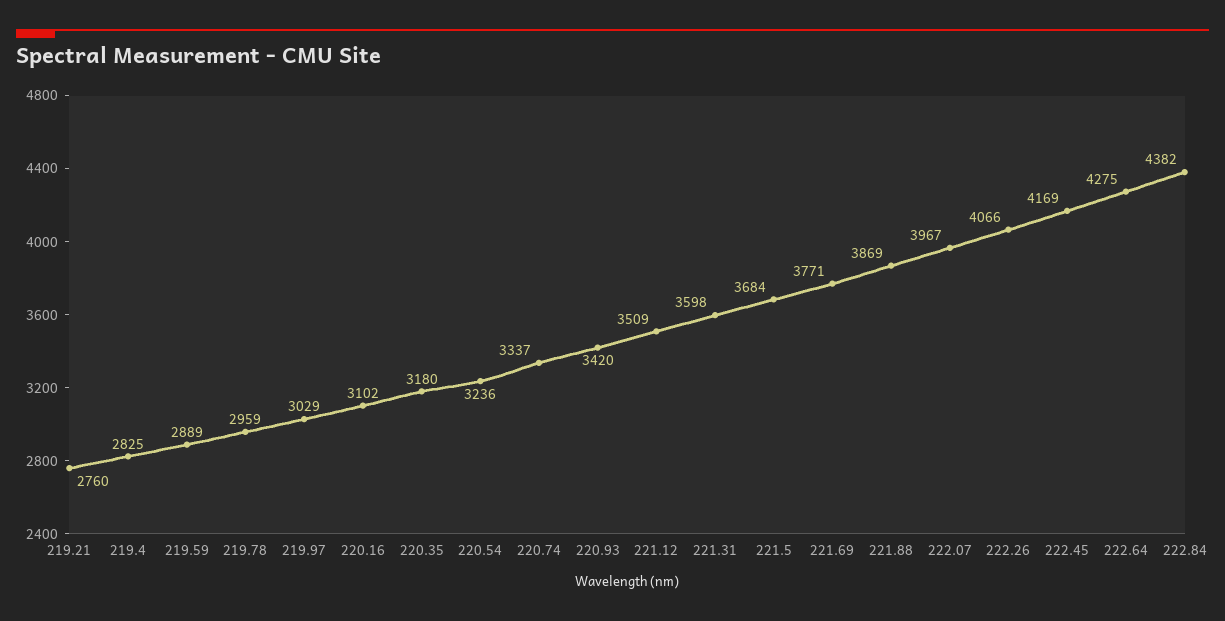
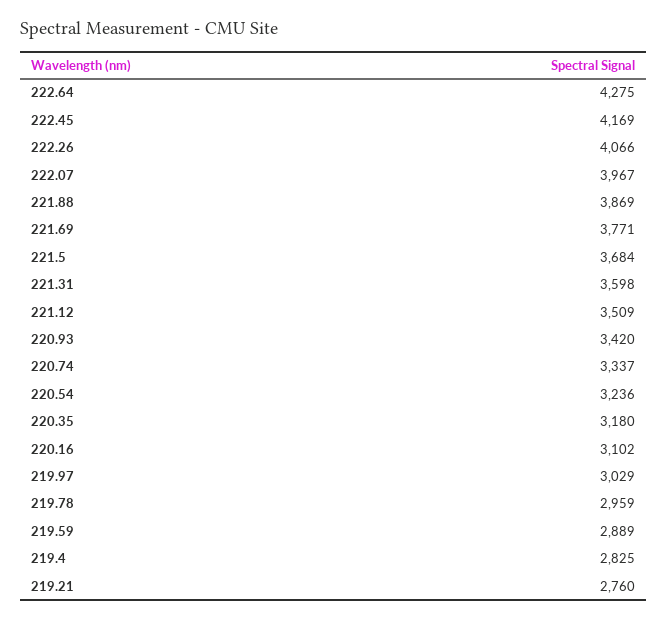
222.84: 4382 -> none

